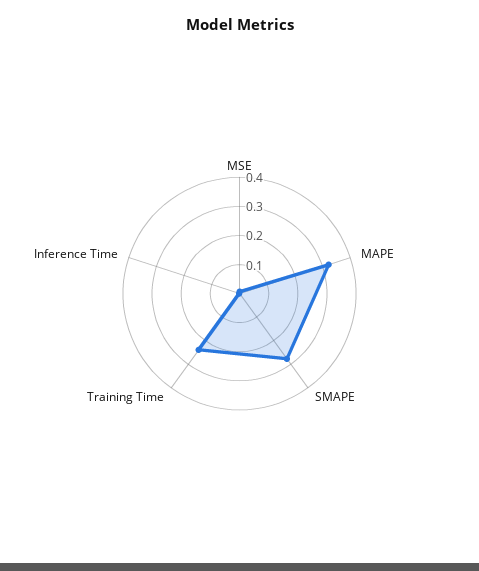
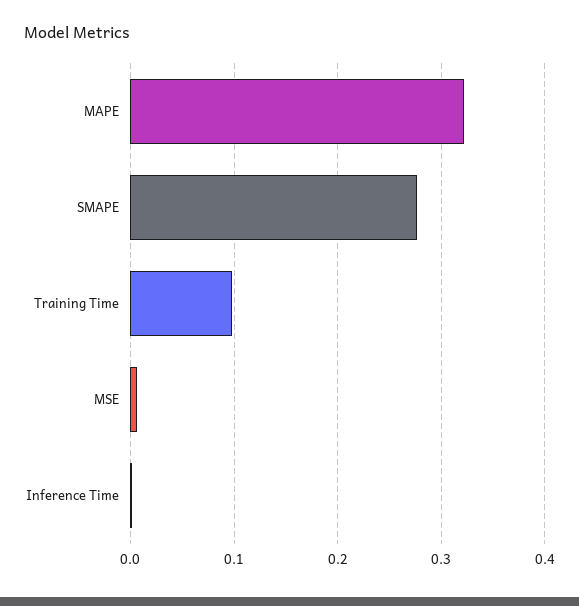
Training Time: 0.25 -> 0.1

